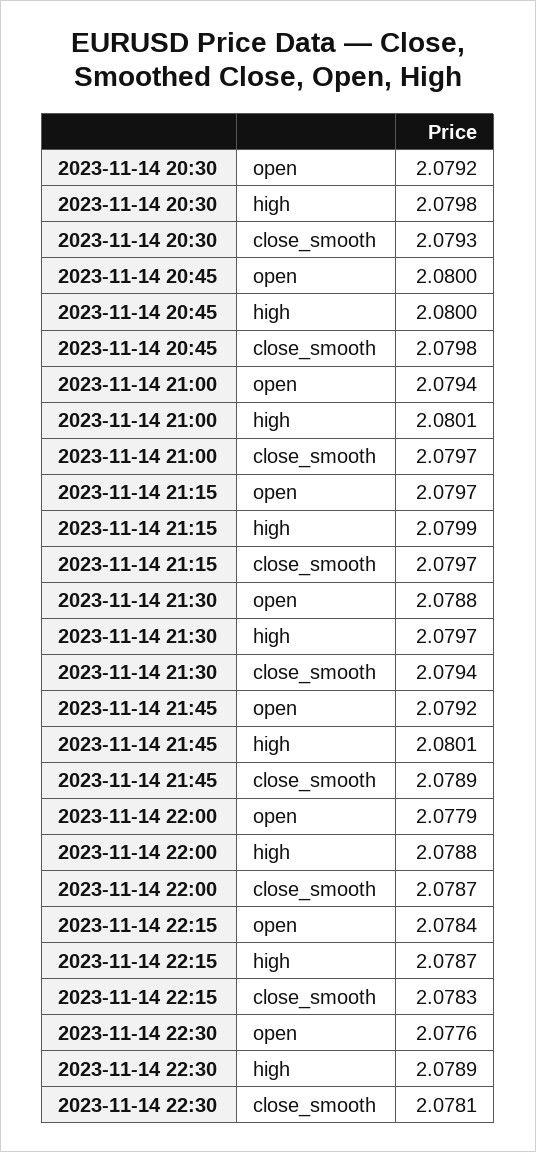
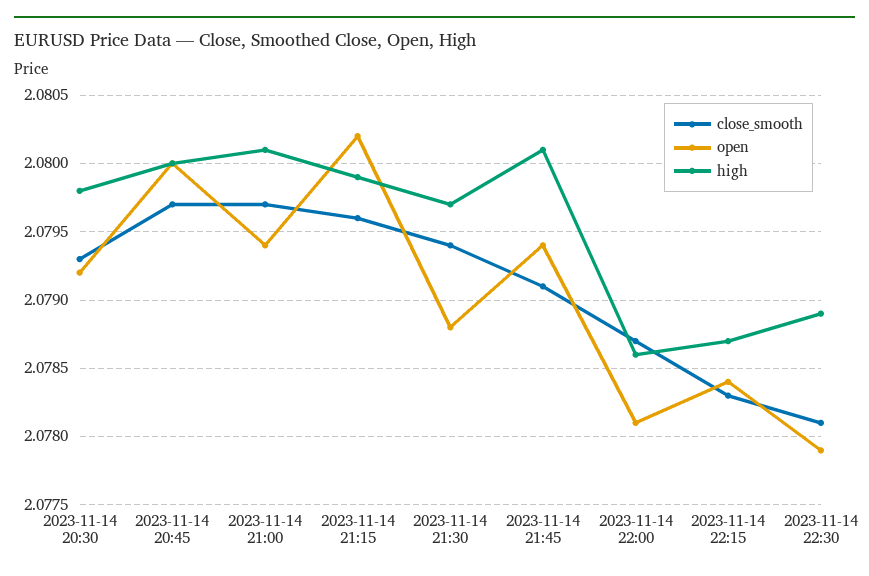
close_smooth, 2023-11-14 20:45: 2.0798 -> 2.0797
open, 2023-11-14 21:15: 2.0797 -> 2.0802
close_smooth, 2023-11-14 21:15: 2.0797 -> 2.0796
open, 2023-11-14 21:45: 2.0792 -> 2.0794
close_smooth, 2023-11-14 21:45: 2.0789 -> 2.0791
open, 2023-11-14 22:00: 2.0779 -> 2.0781
high, 2023-11-14 22:00: 2.0788 -> 2.0786
open, 2023-11-14 22:30: 2.0776 -> 2.0779

